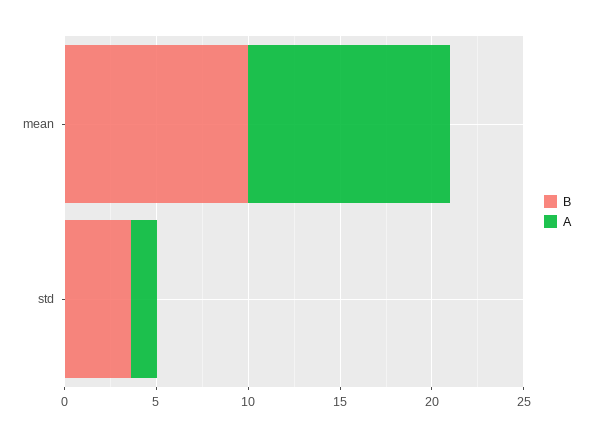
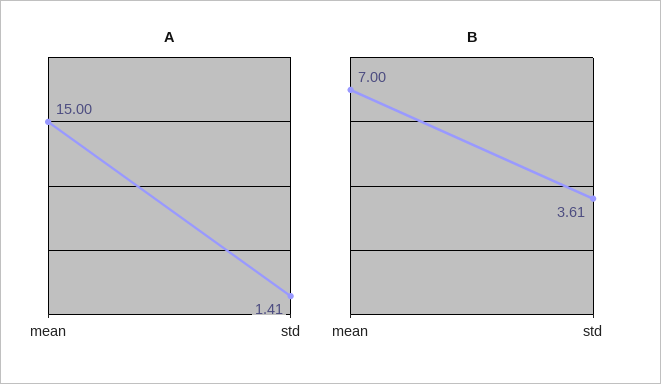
B, mean: 10 -> 7
A, mean: 11 -> 15

